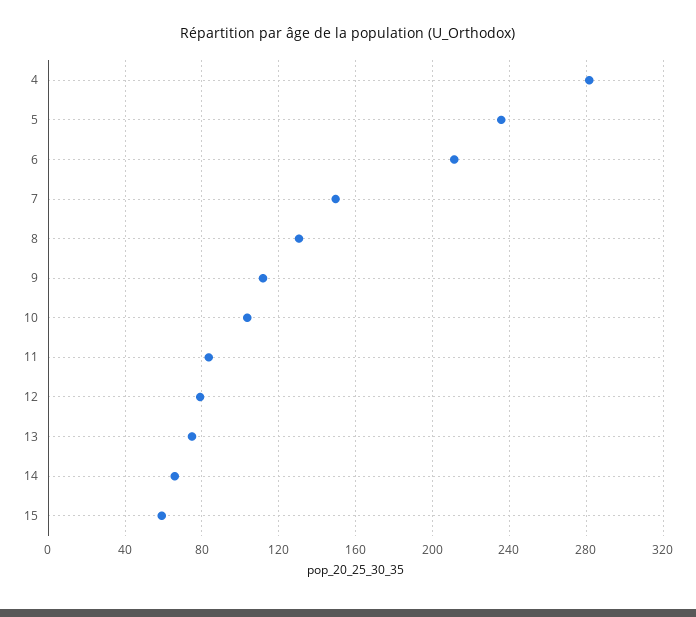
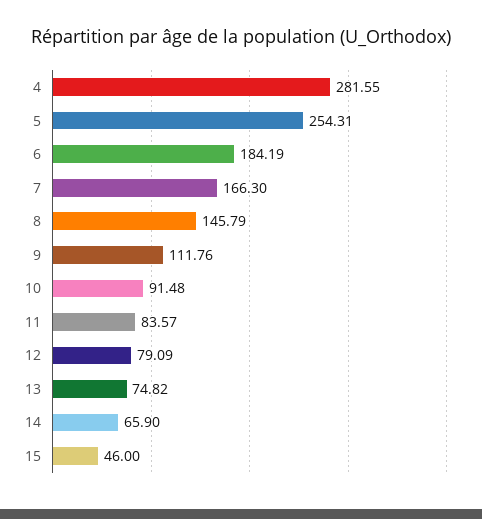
5: 235 -> 254.31
6: 210 -> 184.19
7: 150 -> 166.3
8: 130 -> 145.79
10: 105 -> 91.48
15: 60 -> 46

